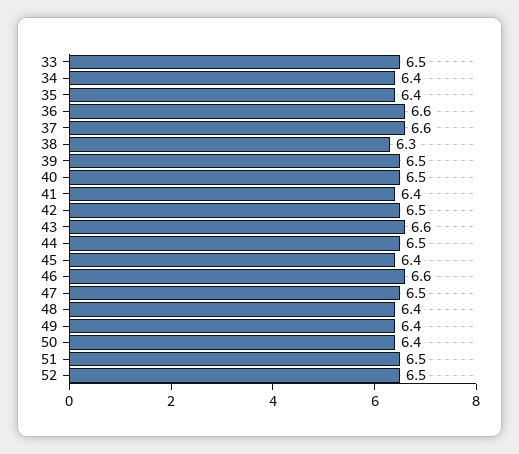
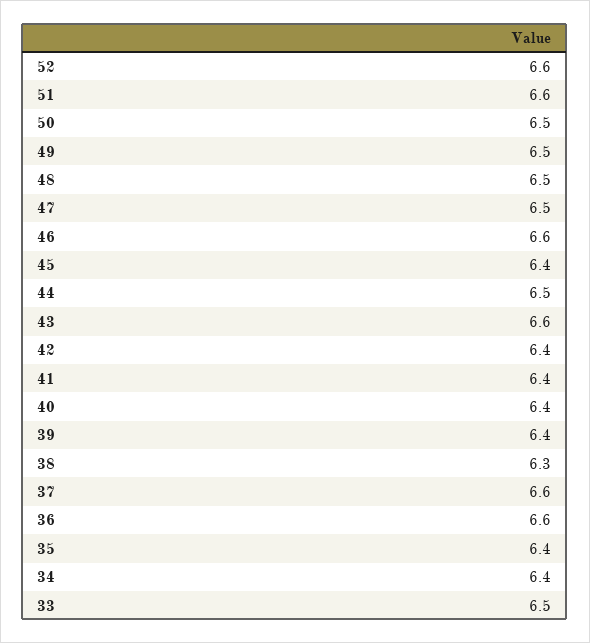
39: 6.5 -> 6.4
40: 6.5 -> 6.4
42: 6.5 -> 6.4
48: 6.4 -> 6.5
49: 6.4 -> 6.5
50: 6.4 -> 6.5
51: 6.5 -> 6.6
52: 6.5 -> 6.6

